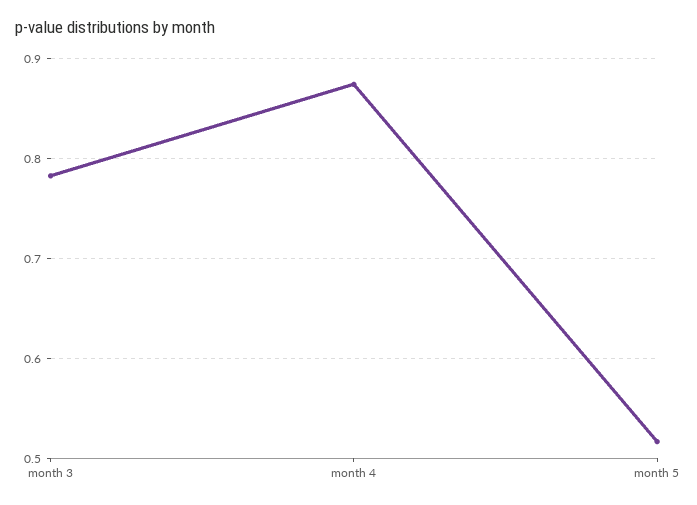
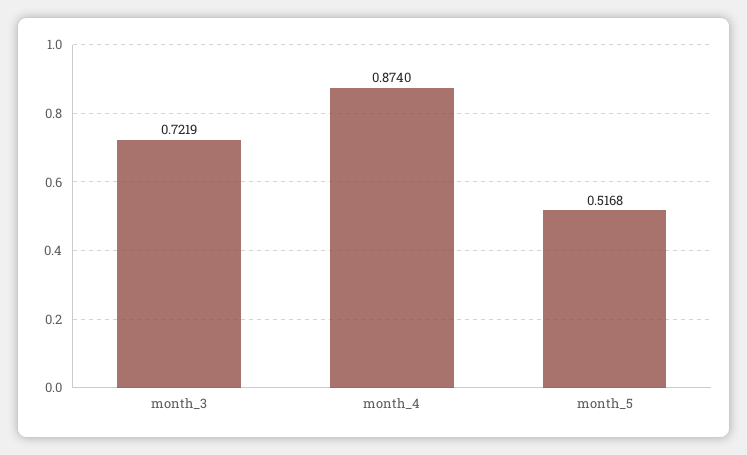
month 3: 0.78 -> 0.7219

